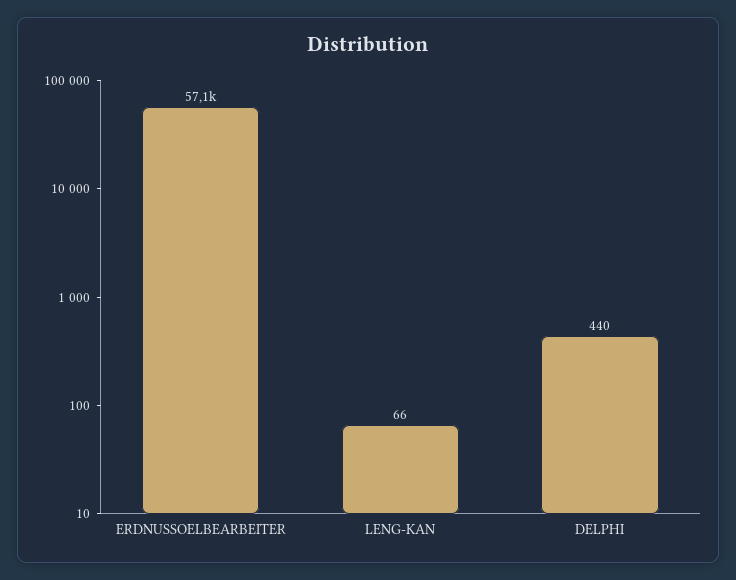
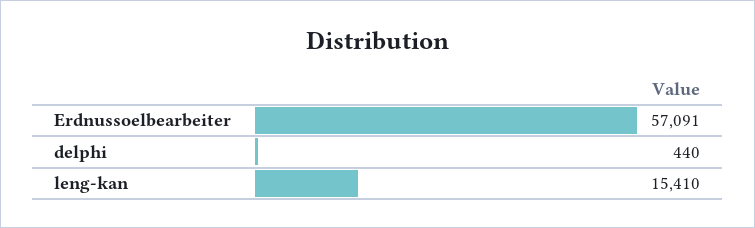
LENG-KAN: 66 -> 15410

